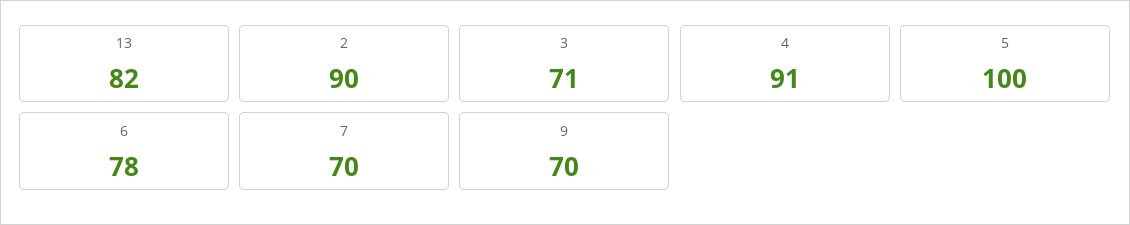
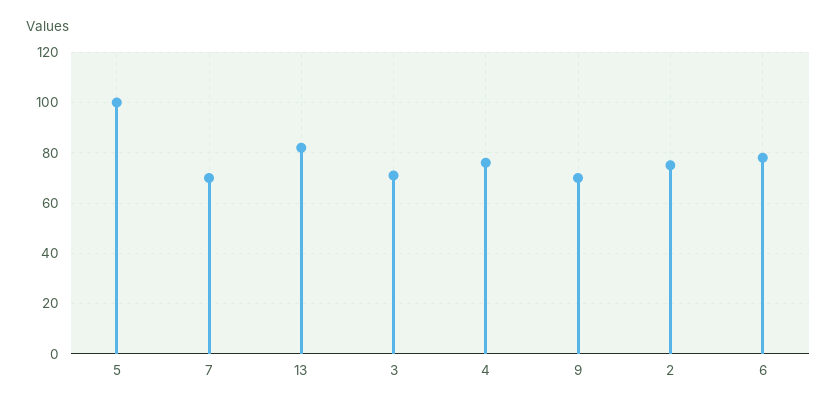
2: 90 -> 75
4: 91 -> 75

